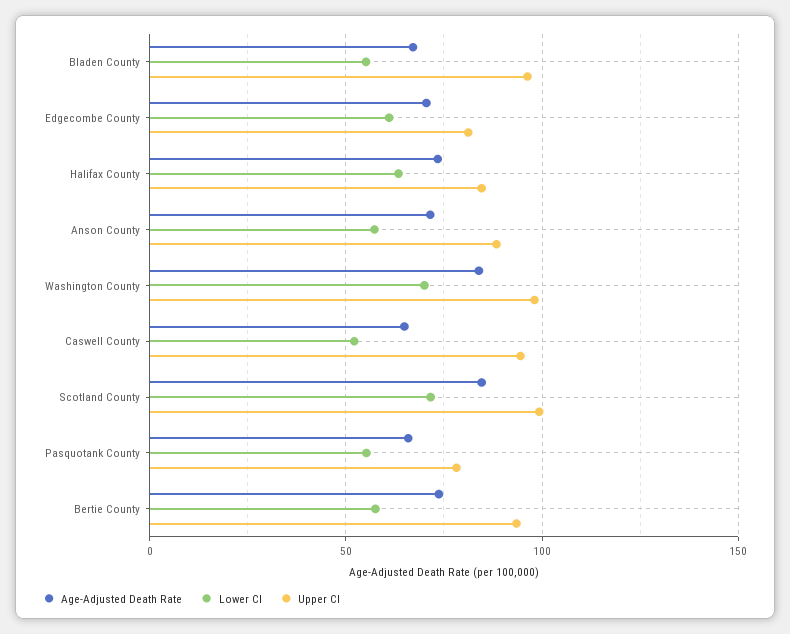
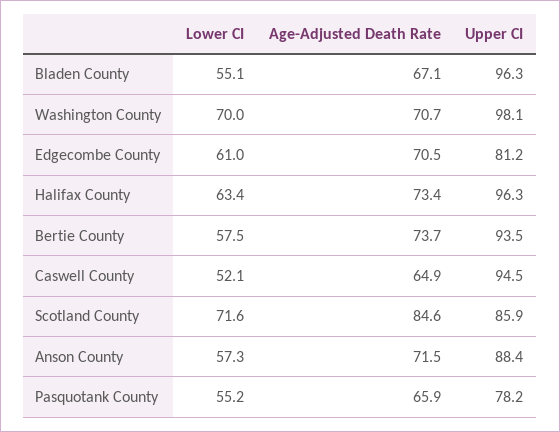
Upper CI, Halifax County: 85 -> 96.3
Age-Adjusted Death Rate, Washington County: 85 -> 70.7
Upper CI, Scotland County: 100 -> 85.9

